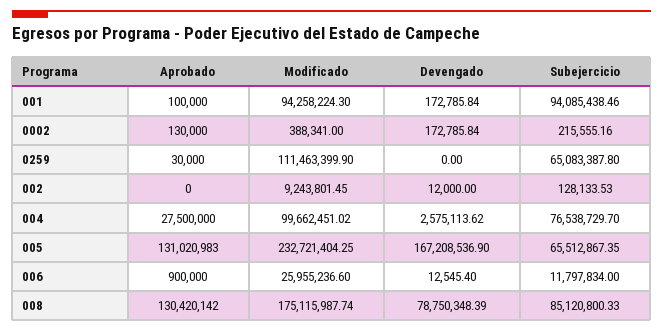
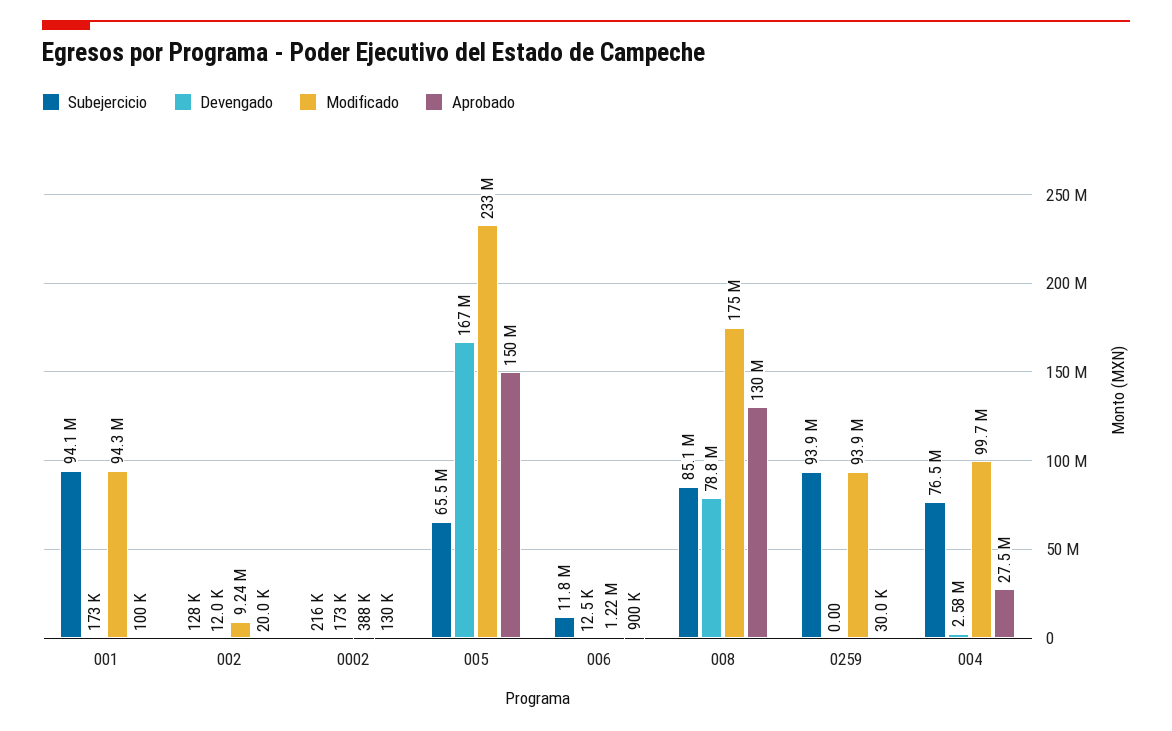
Modificado, 0259: 111463399.9 -> 93900000
Subejercicio, 0259: 65083387.8 -> 93900000
Aprobado, 002: 0 -> 20000
Aprobado, 005: 131020983 -> 150000000
Modificado, 006: 25955236.6 -> 1220000

